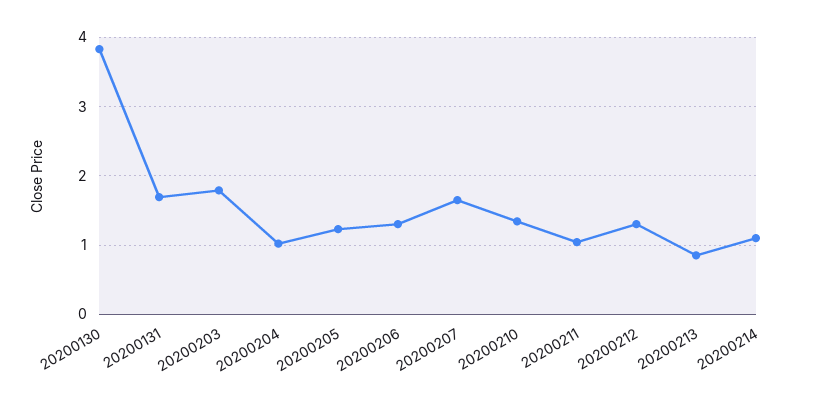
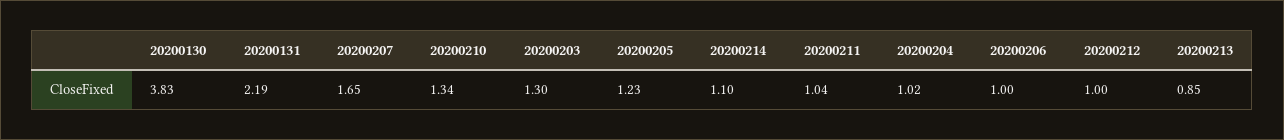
20200131: 1.7 -> 2.19
20200203: 1.8 -> 1.3
20200206: 1.3 -> 1
20200212: 1.3 -> 1

